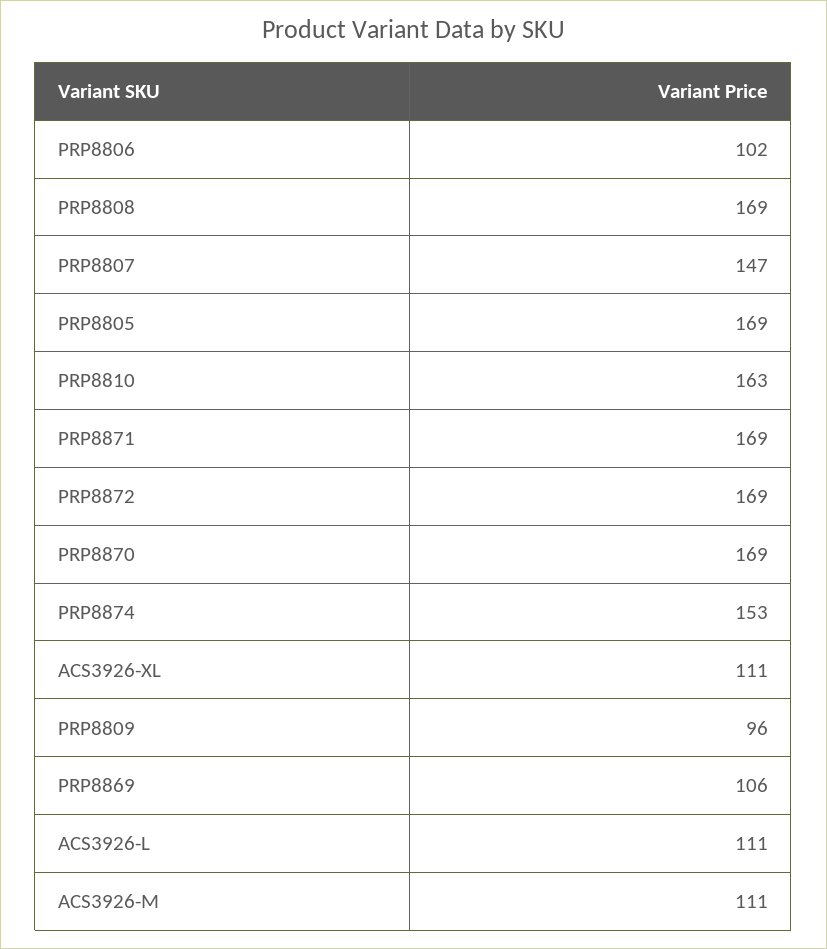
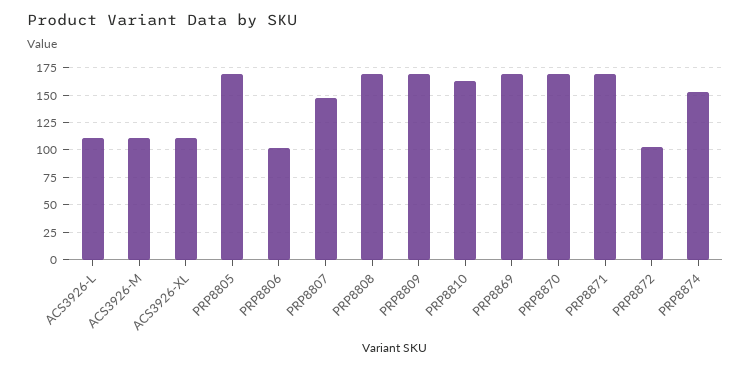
PRP8872: 169 -> 100
PRP8809: 96 -> 175
PRP8869: 106 -> 175

